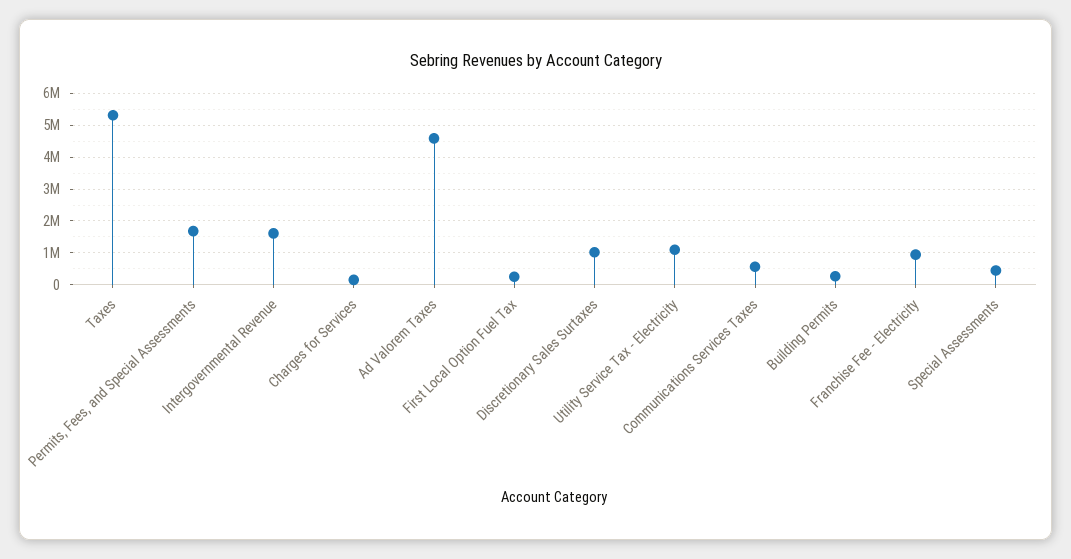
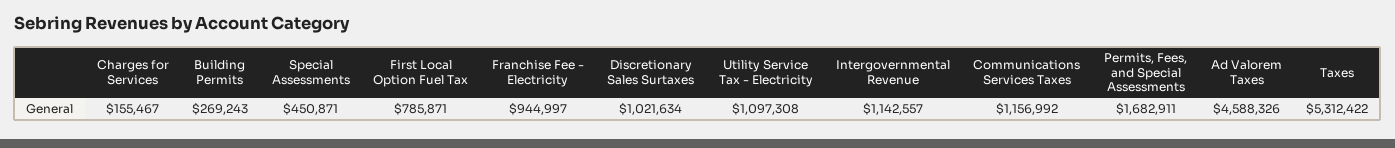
Intergovernmental Revenue: 1600000 -> 1142557
First Local Option Fuel Tax: 200000 -> 785871
Communications Services Taxes: 600000 -> 1156992

